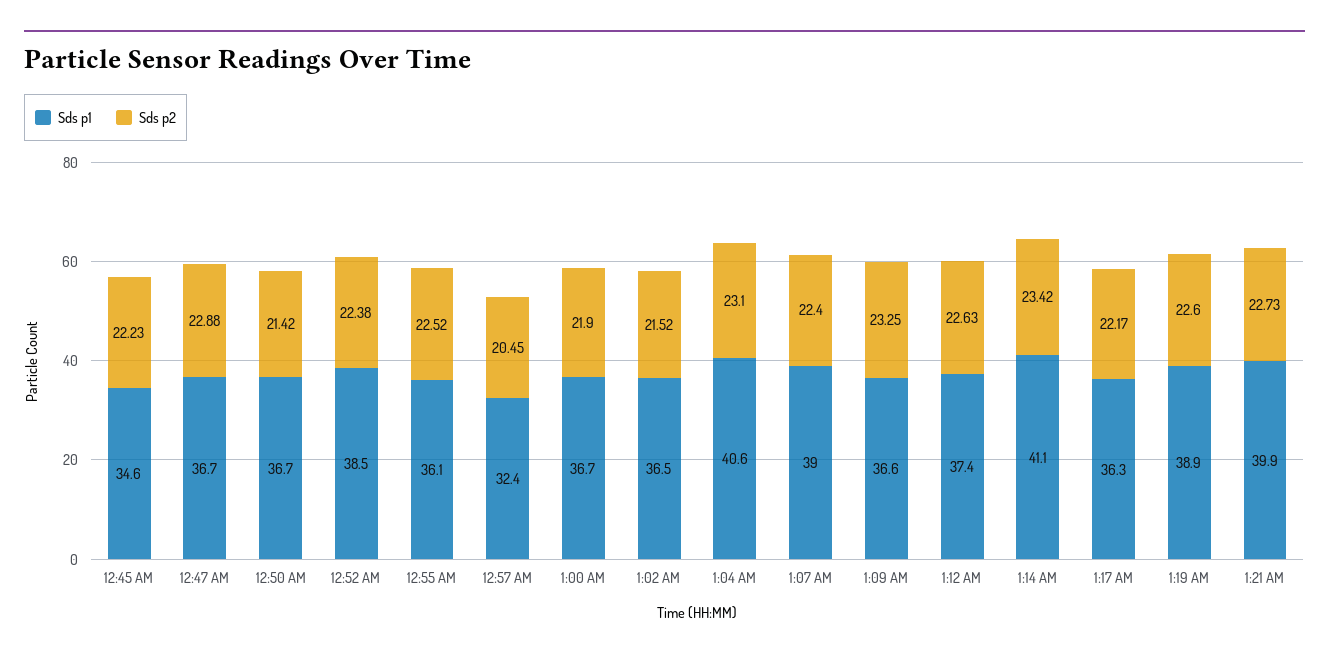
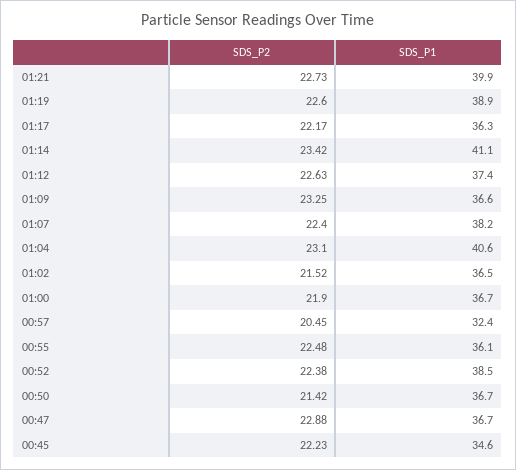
Sds p2, 12:55 AM: 22.52 -> 22.48
Sds p1, 1:07 AM: 39 -> 38.2

